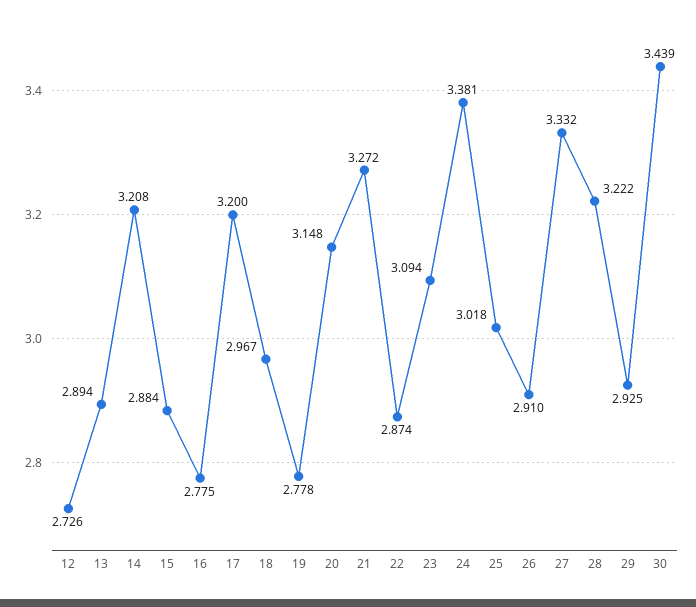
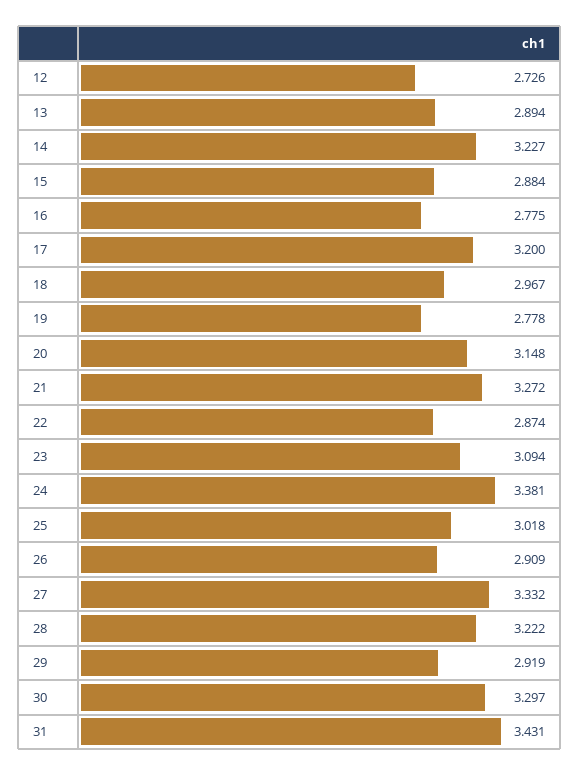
14: 3.208 -> 3.227
26: 2.91 -> 2.909
29: 2.925 -> 2.919
30: 3.439 -> 3.297
31: none -> 3.431

